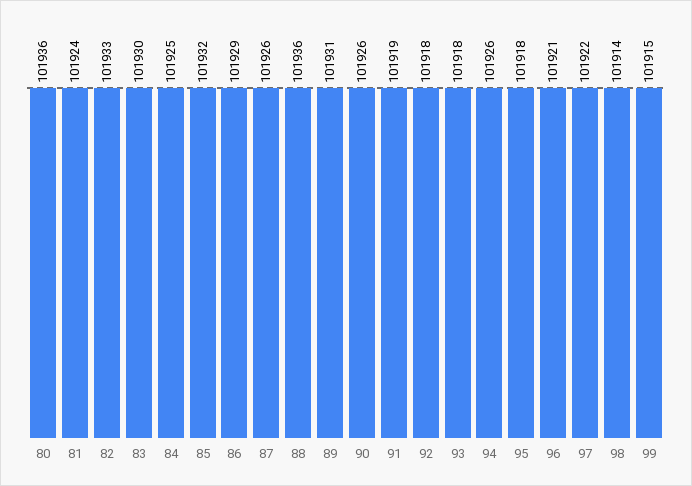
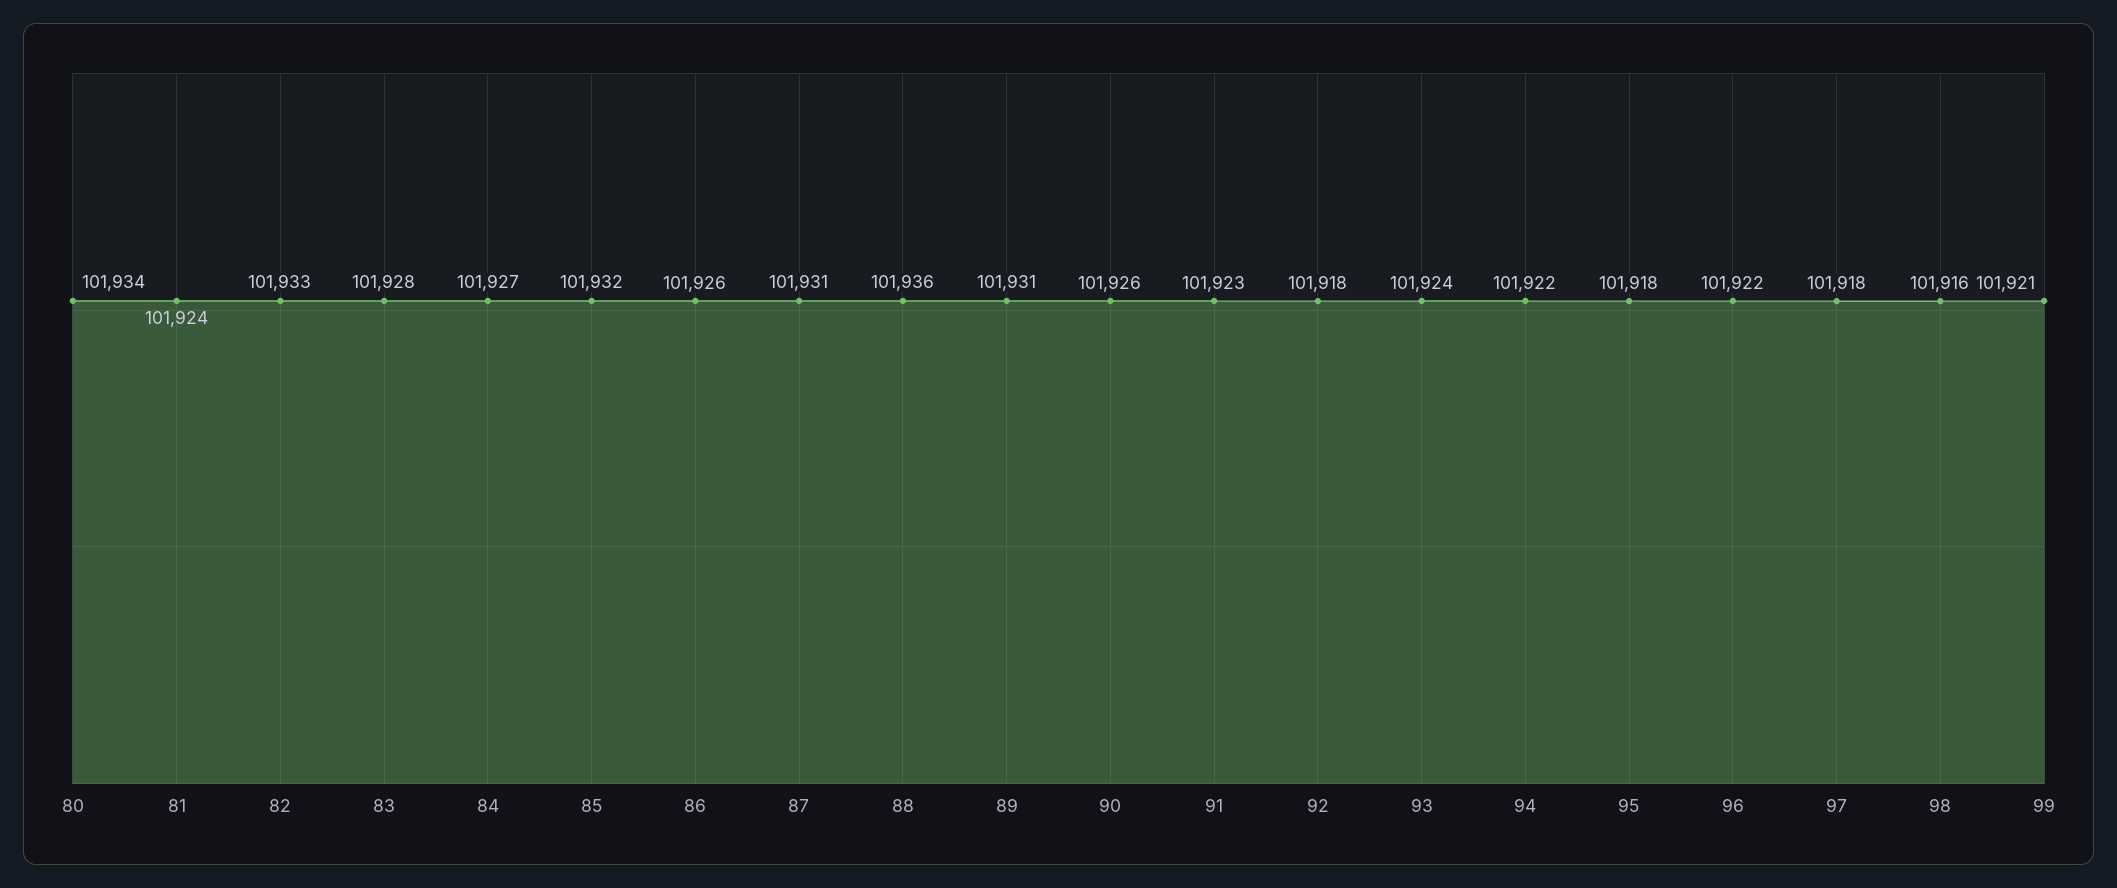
80: 101936 -> 101934
83: 101930 -> 101928
84: 101925 -> 101927
86: 101929 -> 101926
87: 101926 -> 101931
91: 101919 -> 101923
93: 101918 -> 101924
94: 101926 -> 101922
96: 101921 -> 101922
97: 101922 -> 101918
98: 101914 -> 101916
99: 101915 -> 101921

